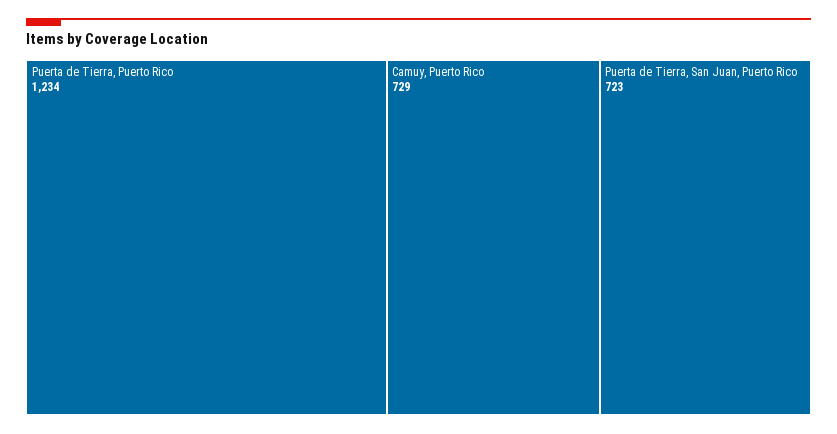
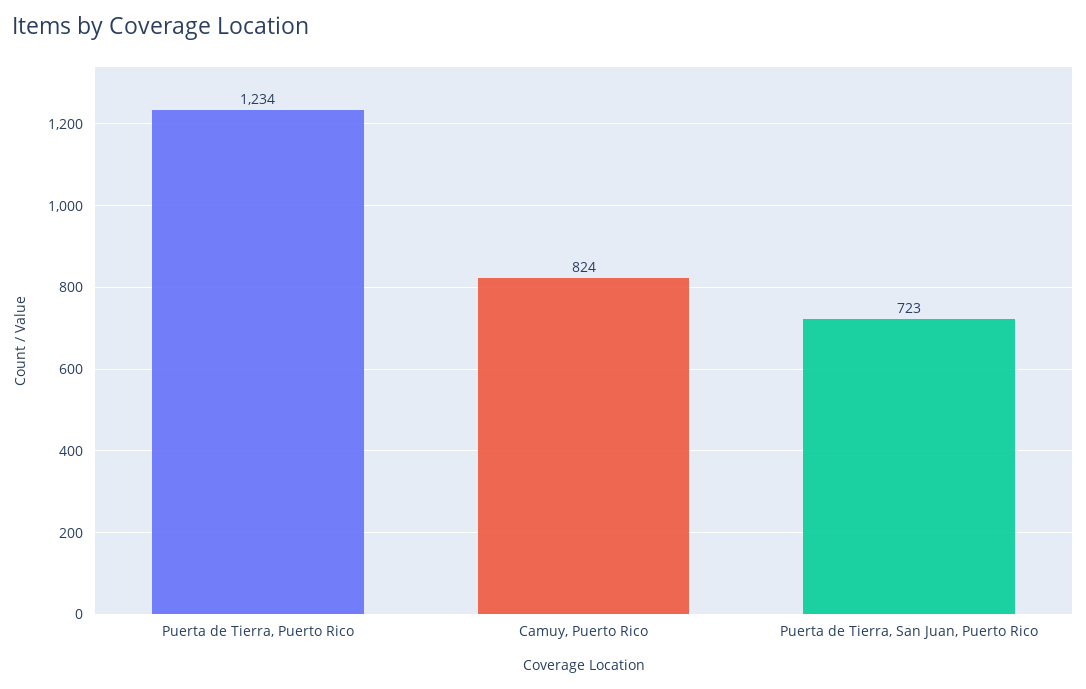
Camuy, Puerto Rico: 729 -> 824

